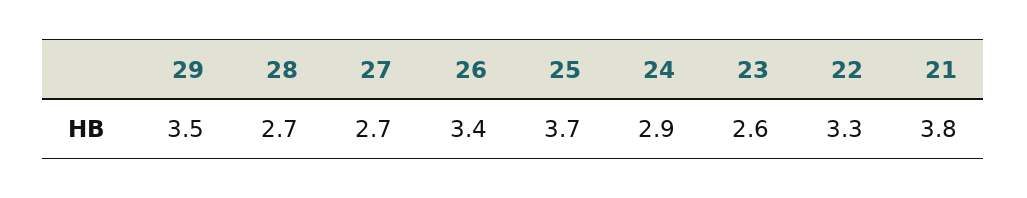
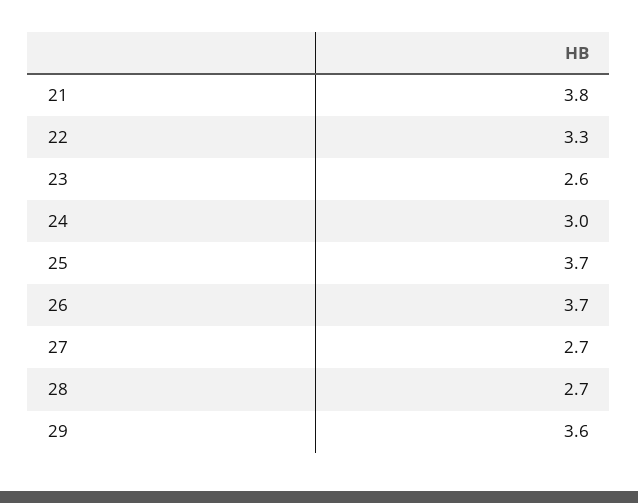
29: 3.5 -> 3.6
26: 3.4 -> 3.7
24: 2.9 -> 3

